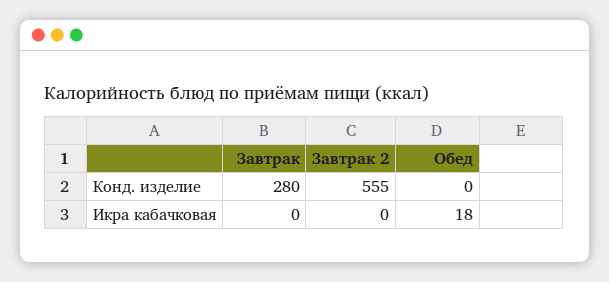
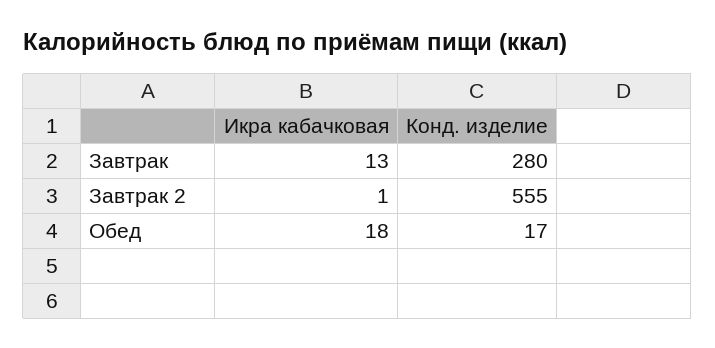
Обед, Конд. изделие: 0 -> 17
Завтрак, Икра кабачковая: 0 -> 13
Завтрак 2, Икра кабачковая: 0 -> 1

